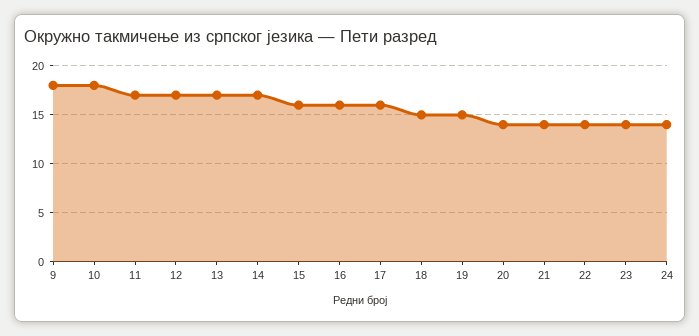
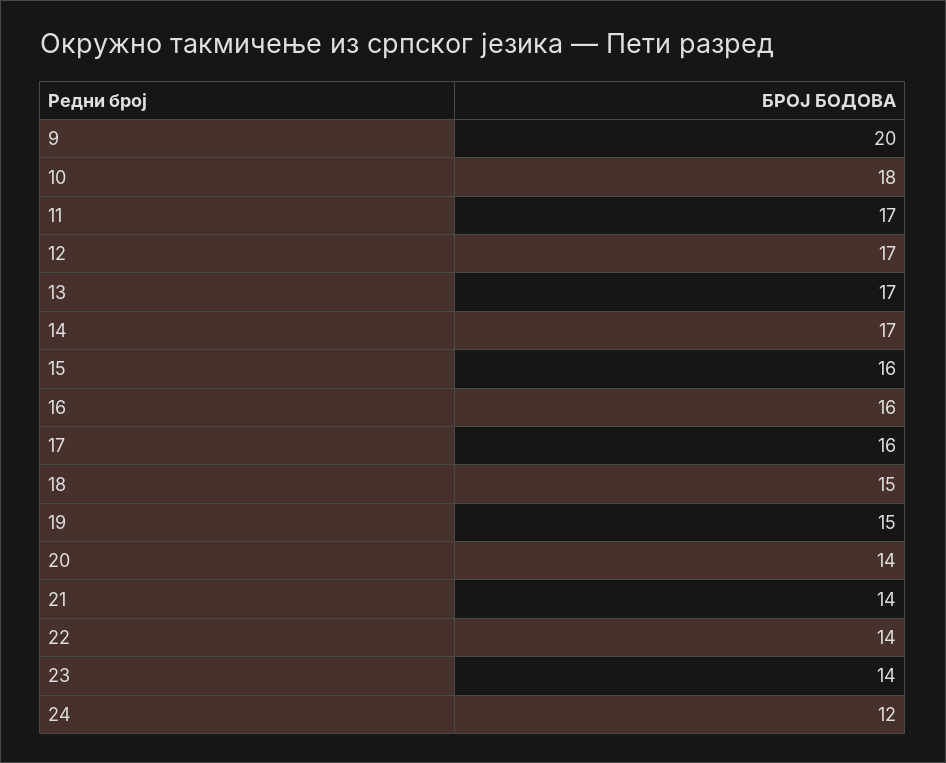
9: 18 -> 20
24: 14 -> 12

